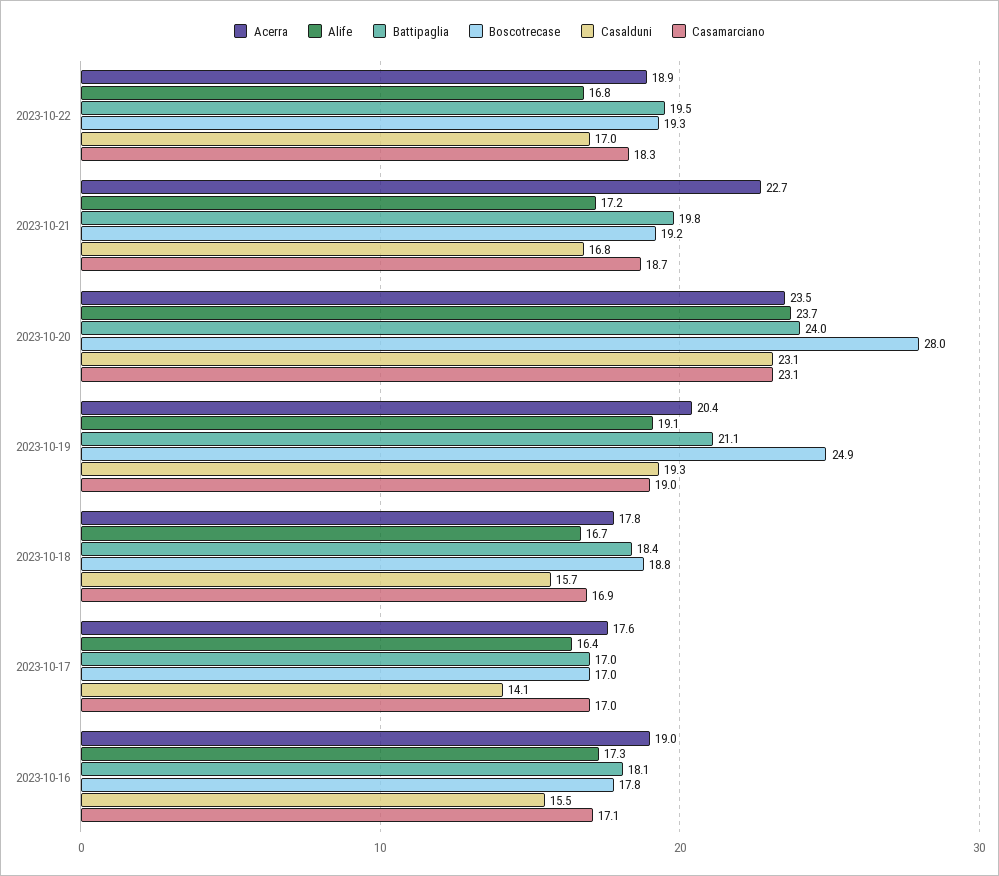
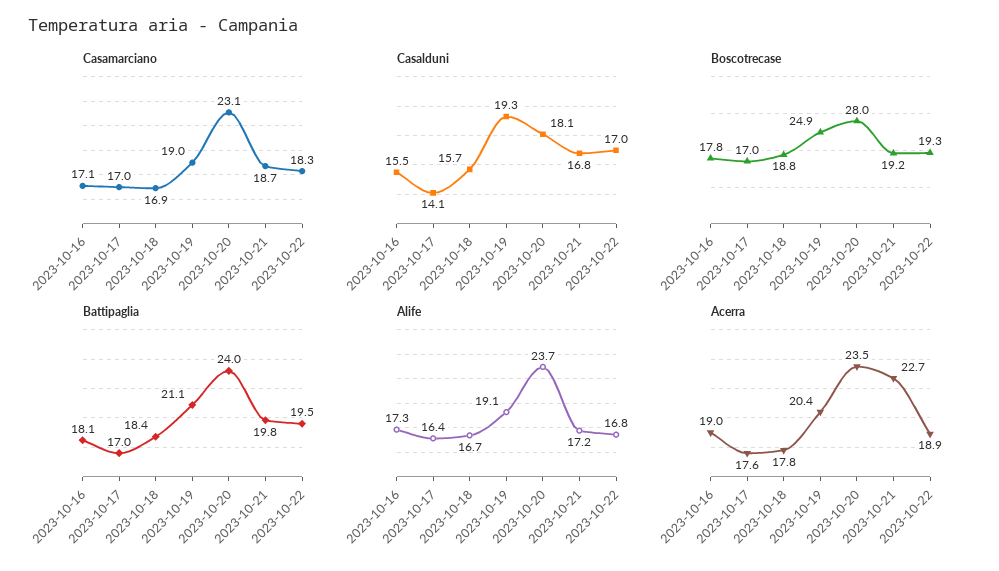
Casalduni, 2023-10-20: 23.1 -> 18.1

